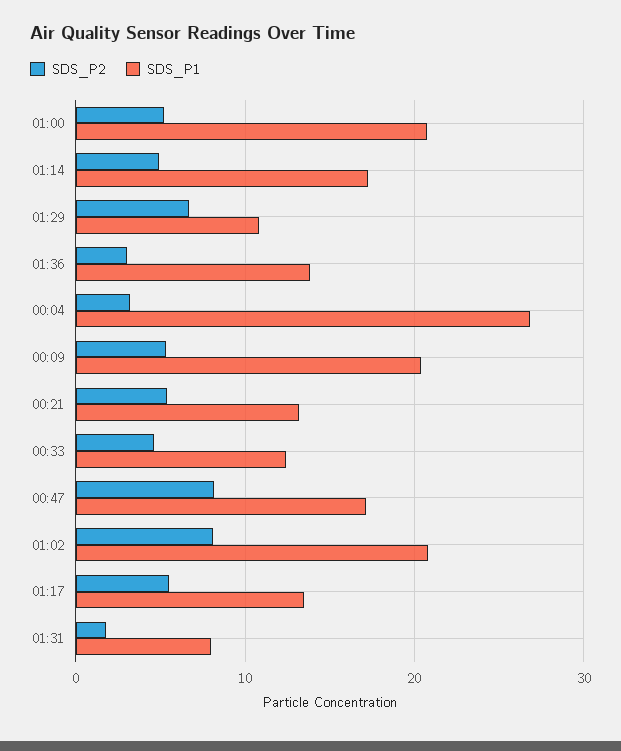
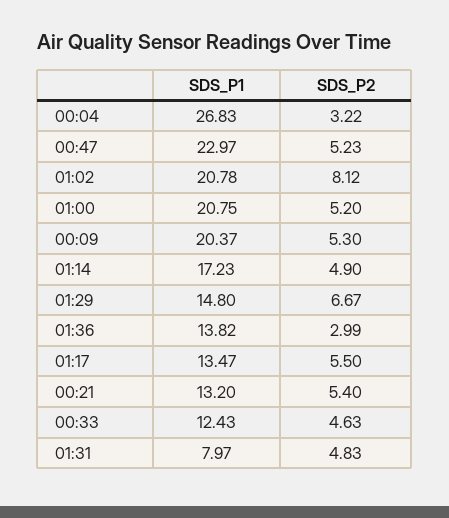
SDS_P1, 01:29: 11 -> 14.8
SDS_P2, 00:47: 8 -> 5.23
SDS_P1, 00:47: 17 -> 22.97
SDS_P2, 01:31: 2 -> 4.83

